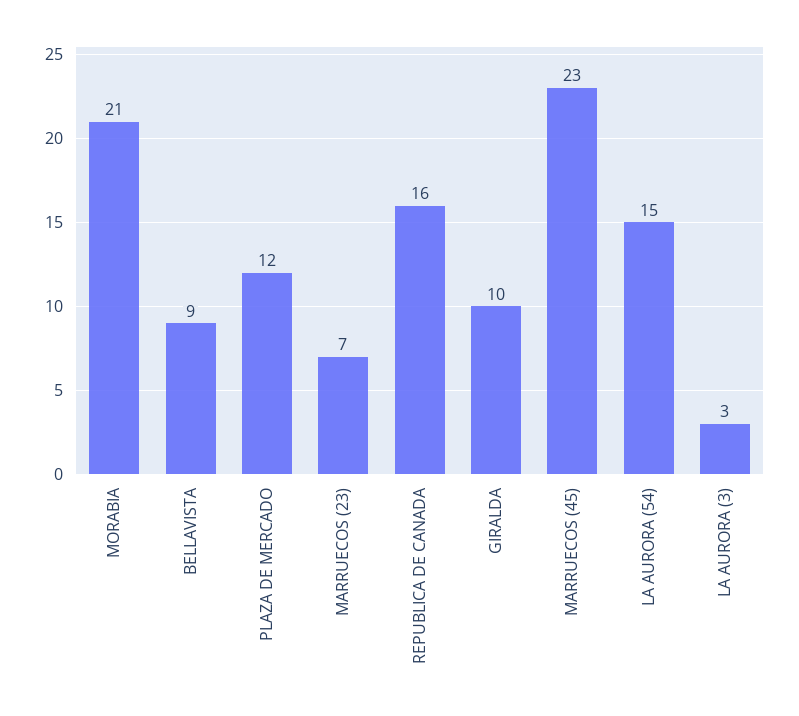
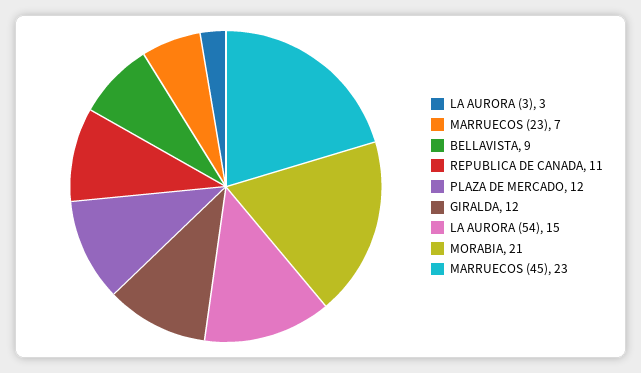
REPUBLICA DE CANADA: 16 -> 11
GIRALDA: 10 -> 12

